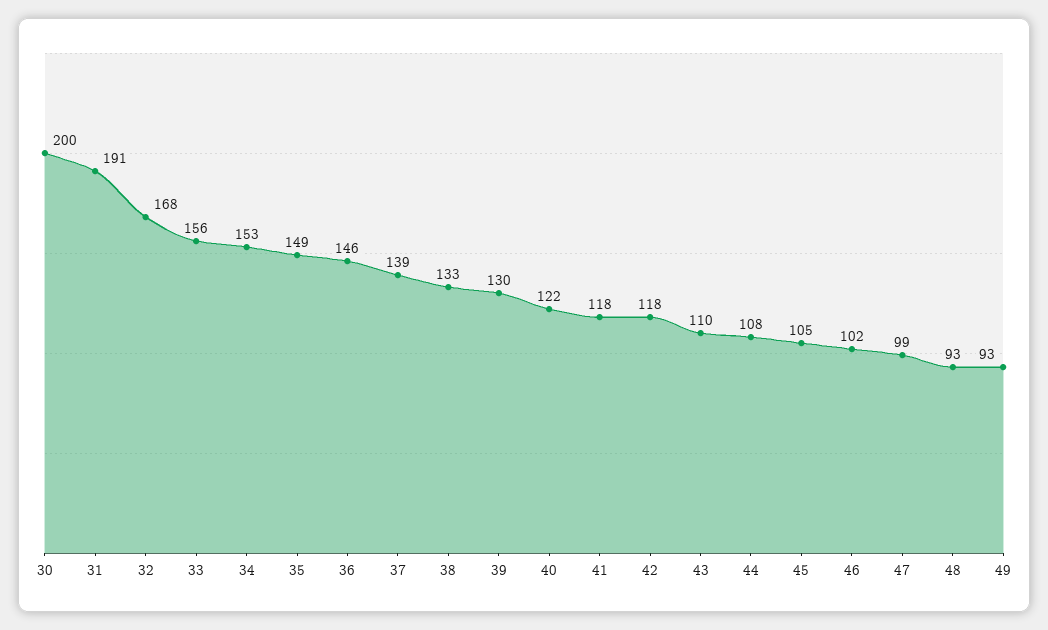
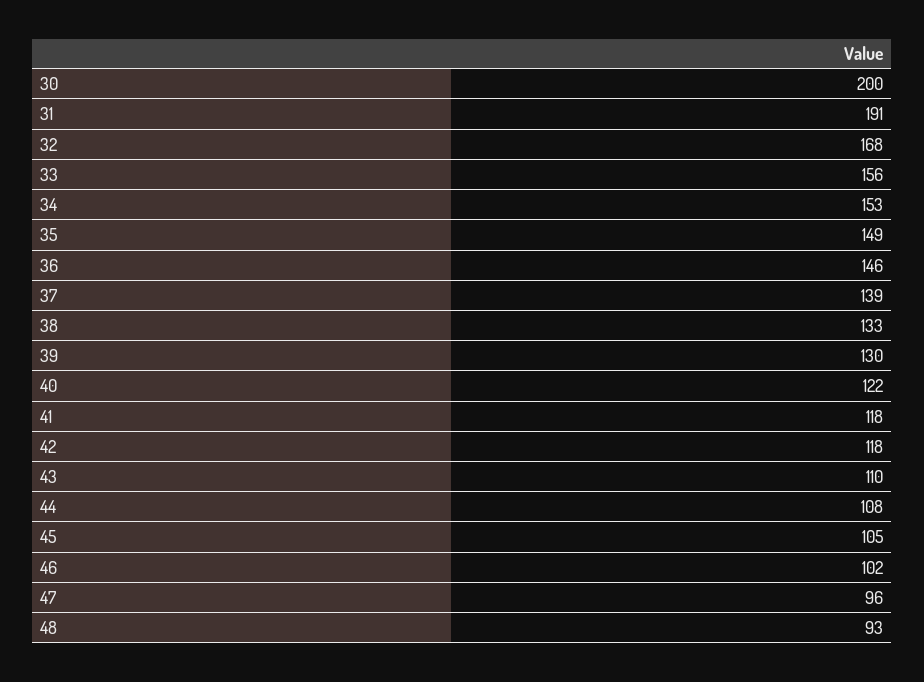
47: 99 -> 96
49: 93 -> none

